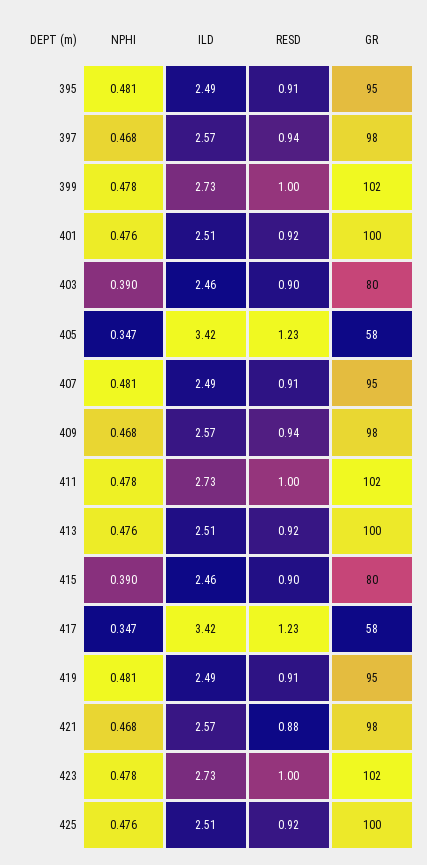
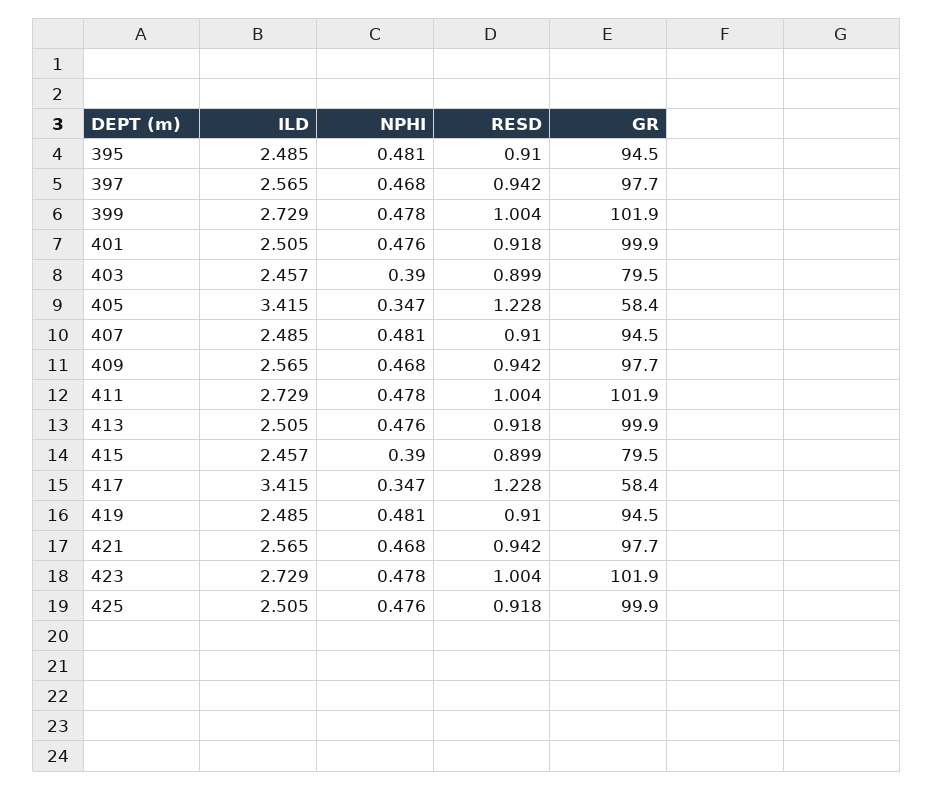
RESD, 421: 0.88 -> 0.942

